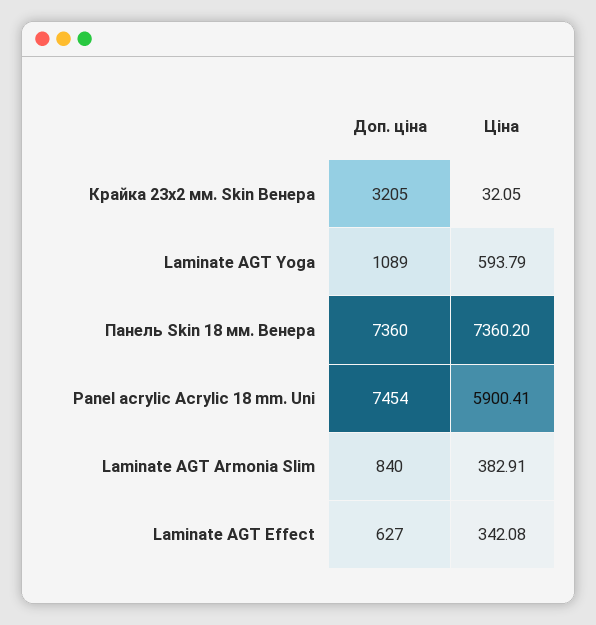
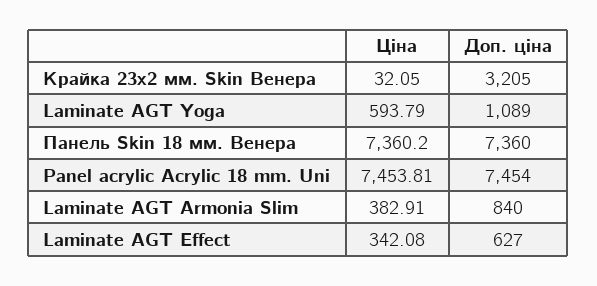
Ціна, Panel acrylic Acrylic 18 mm. Uni: 5900.41 -> 7453.81

